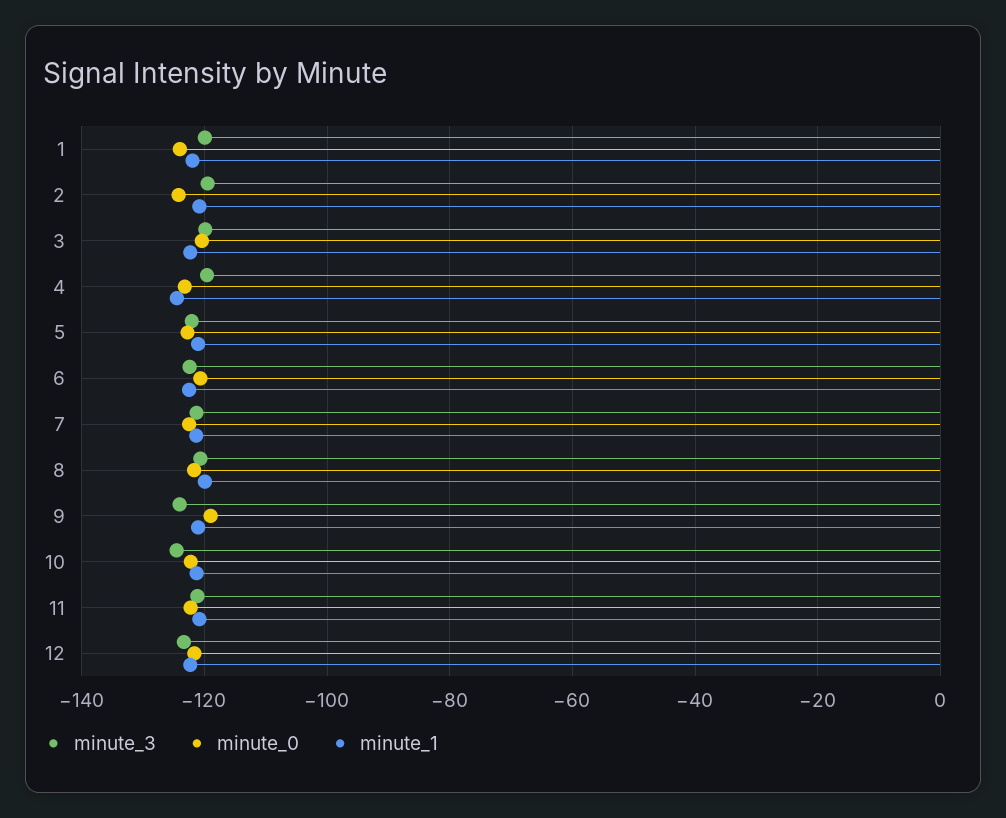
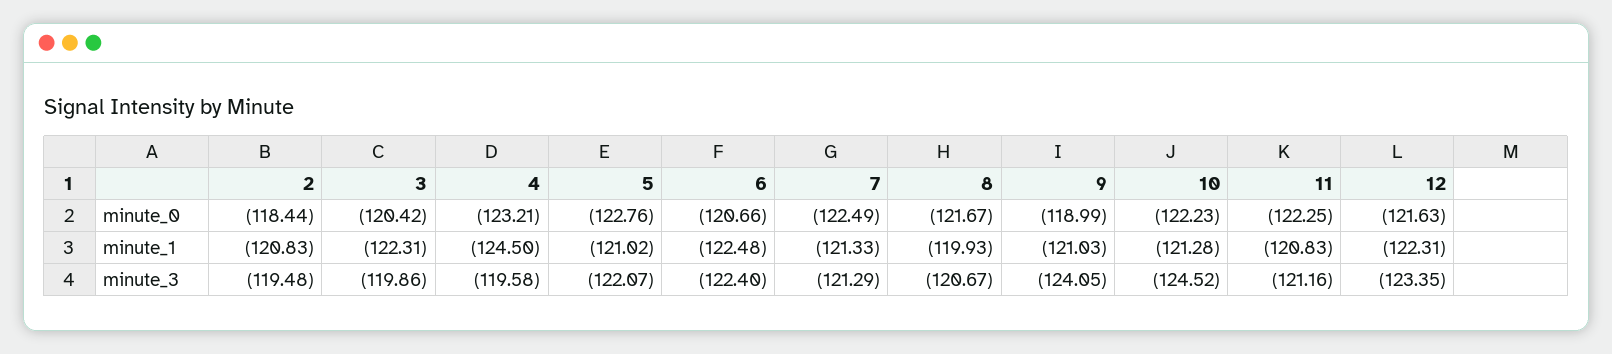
minute_3, 1: -120 -> none
minute_0, 1: -124 -> none
minute_1, 1: -122 -> none
minute_0, 2: -124 -> -118.44

